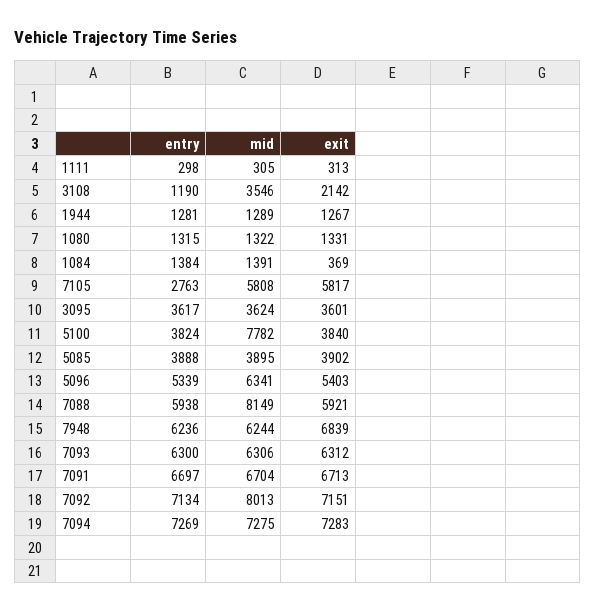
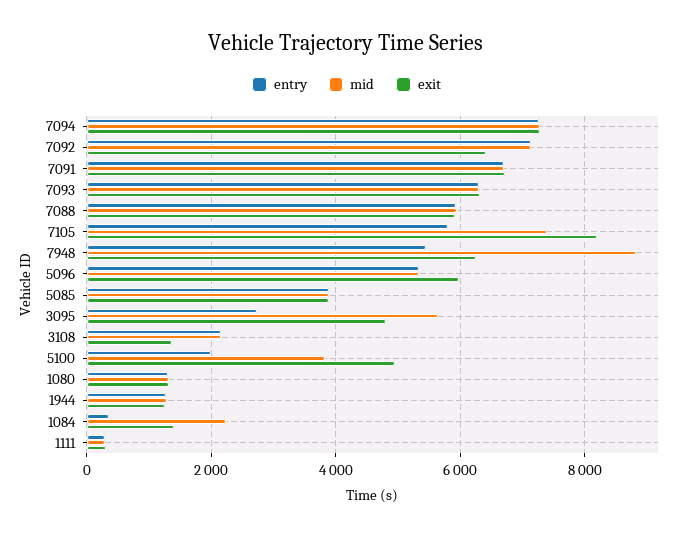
entry, 3108: 1190 -> 2200
mid, 3108: 3546 -> 2200
exit, 3108: 2142 -> 1400
entry, 1084: 1384 -> 400
mid, 1084: 1391 -> 2200
exit, 1084: 369 -> 1400
entry, 7105: 2763 -> 5800
mid, 7105: 5808 -> 7400
exit, 7105: 5817 -> 8200
entry, 3095: 3617 -> 2800
mid, 3095: 3624 -> 5600
exit, 3095: 3601 -> 4800
entry, 5100: 3824 -> 2000
mid, 5100: 7782 -> 3800
exit, 5100: 3840 -> 5000
mid, 5096: 6341 -> 5400
exit, 5096: 5403 -> 6000
mid, 7088: 8149 -> 6000
entry, 7948: 6236 -> 5400
mid, 7948: 6244 -> 8800
exit, 7948: 6839 -> 6200
mid, 7092: 8013 -> 7200
exit, 7092: 7151 -> 6400

